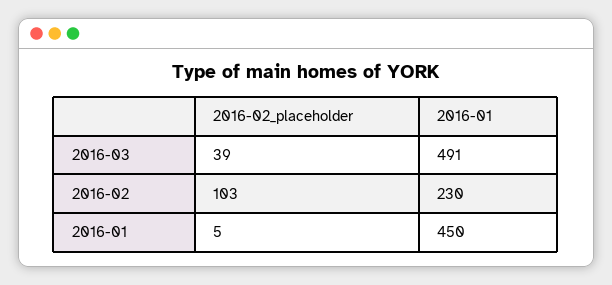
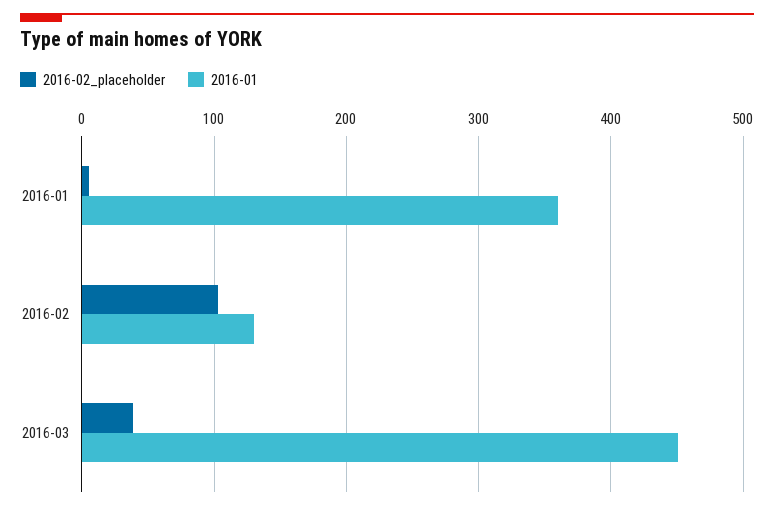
2016-01, 2016-03: 491 -> 450
2016-01, 2016-02: 230 -> 130
2016-01, 2016-01: 450 -> 360

